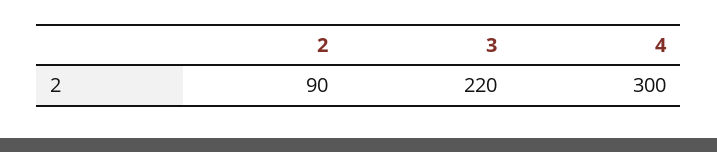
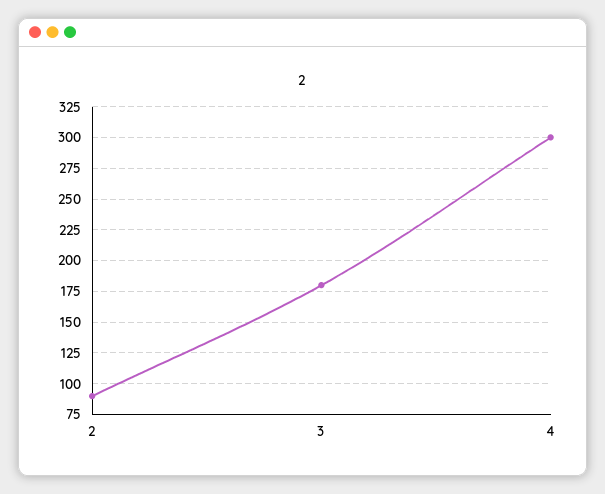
3: 220 -> 180

